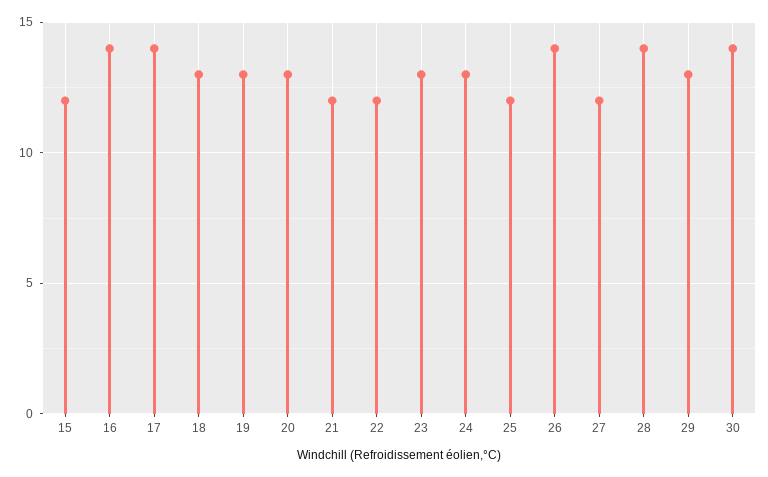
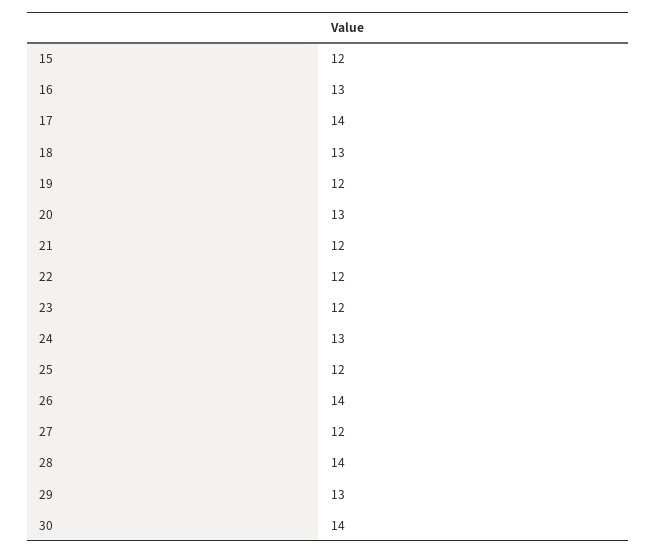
16: 14 -> 13
19: 13 -> 12
23: 13 -> 12

